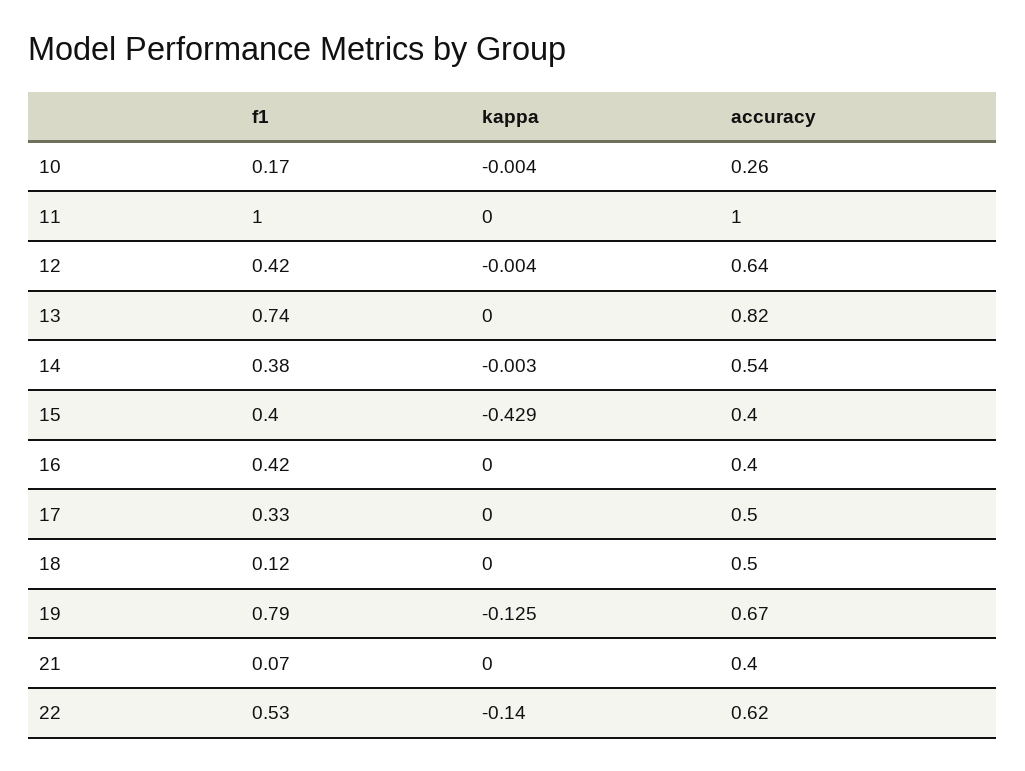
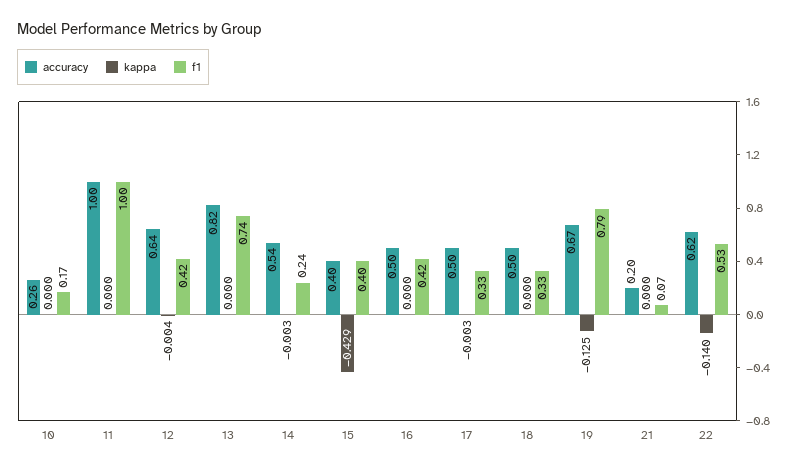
kappa, 10: -0.004 -> 0
f1, 14: 0.38 -> 0.24
accuracy, 16: 0.4 -> 0.5
kappa, 17: 0 -> -0.003
f1, 18: 0.12 -> 0.33
accuracy, 21: 0.4 -> 0.2

